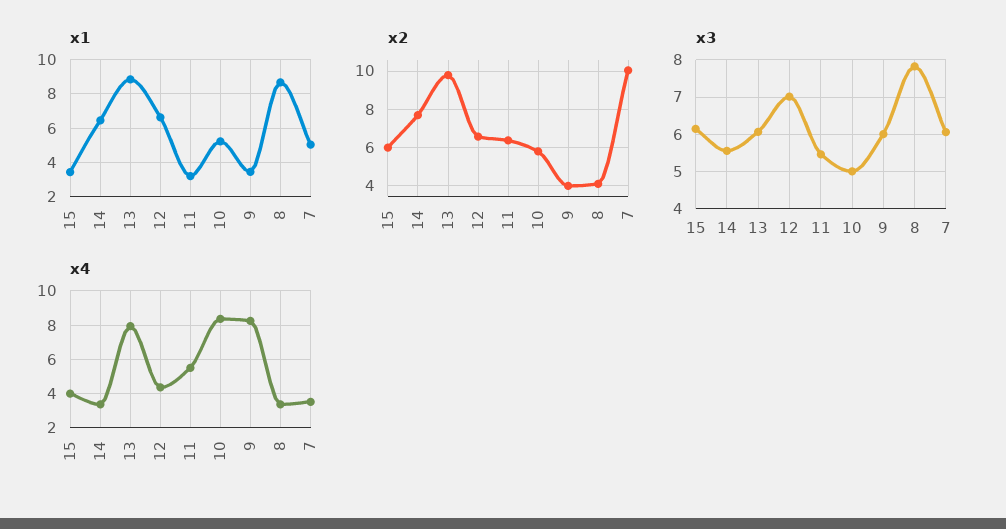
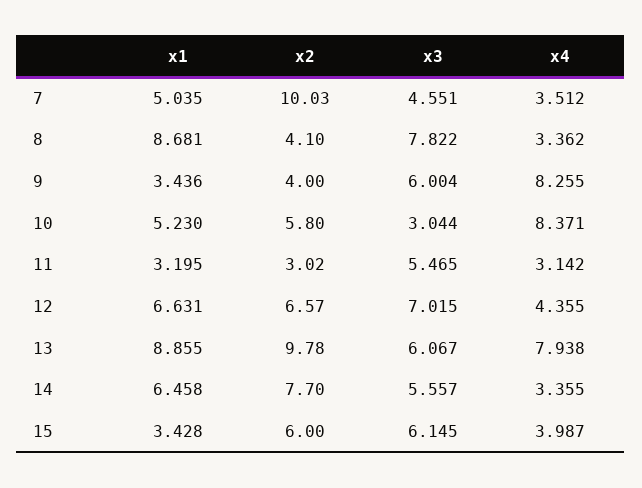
x2, 11: 6.5 -> 3.02
x3, 10: 5 -> 3.044
x3, 7: 6 -> 4.551
x4, 11: 5.5 -> 3.142

